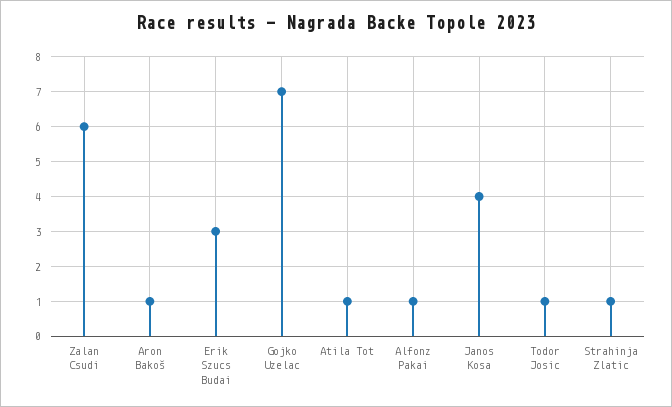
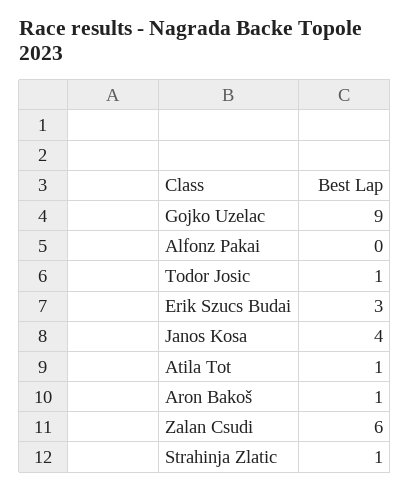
Gojko Uzelac: 7 -> 9
Alfonz Pakai: 1 -> 0

